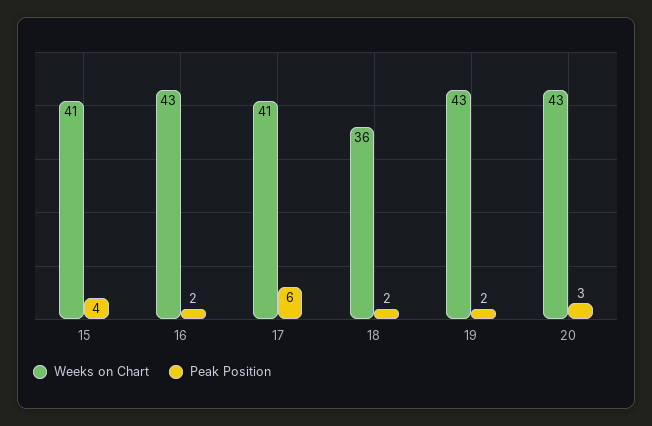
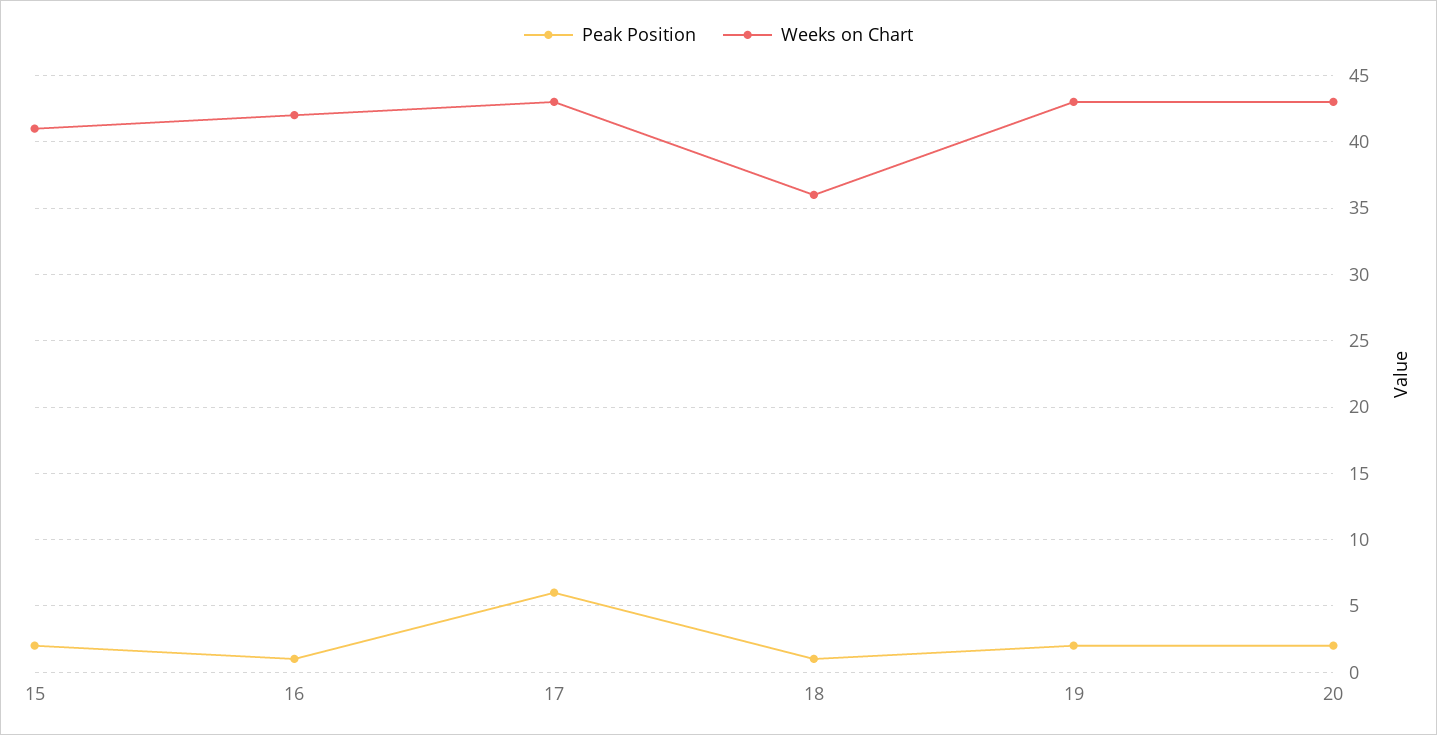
Peak Position, 15: 4 -> 2
Weeks on Chart, 16: 43 -> 42
Peak Position, 16: 2 -> 1
Weeks on Chart, 17: 41 -> 43
Peak Position, 18: 2 -> 1
Peak Position, 20: 3 -> 2

